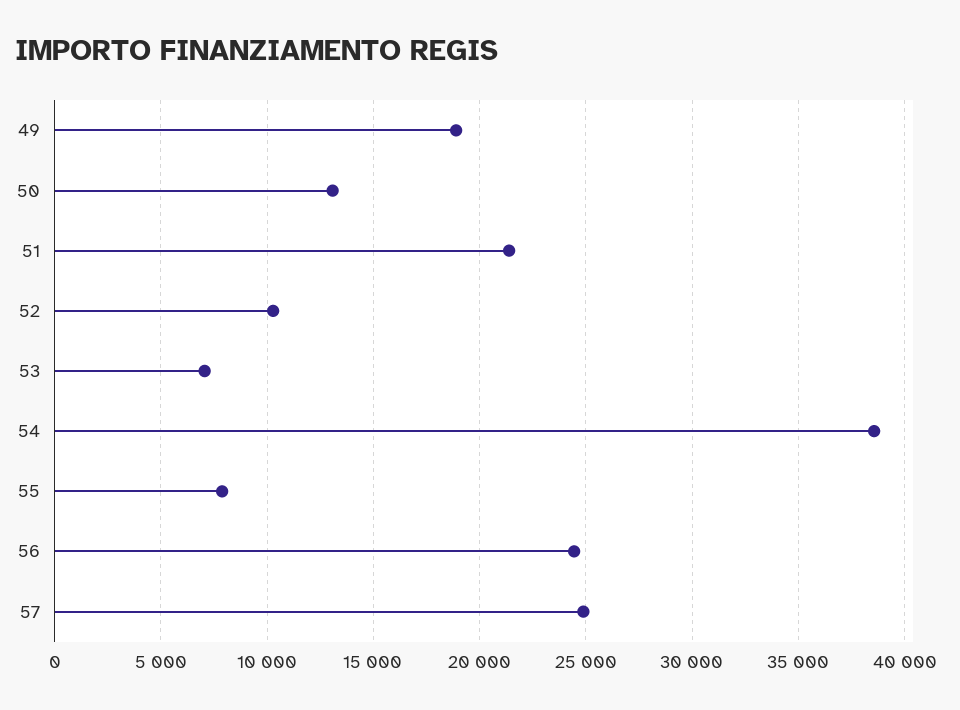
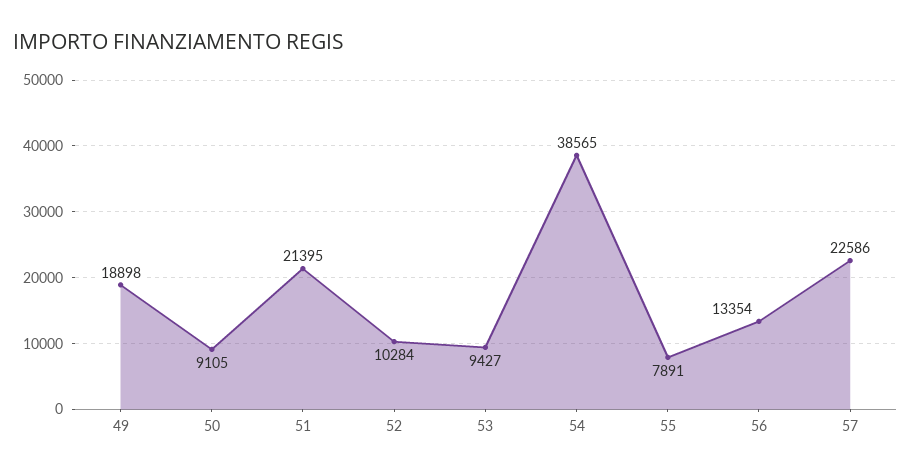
50: 13000 -> 9105
53: 7000 -> 9427
56: 24500 -> 13354
57: 25000 -> 22586

